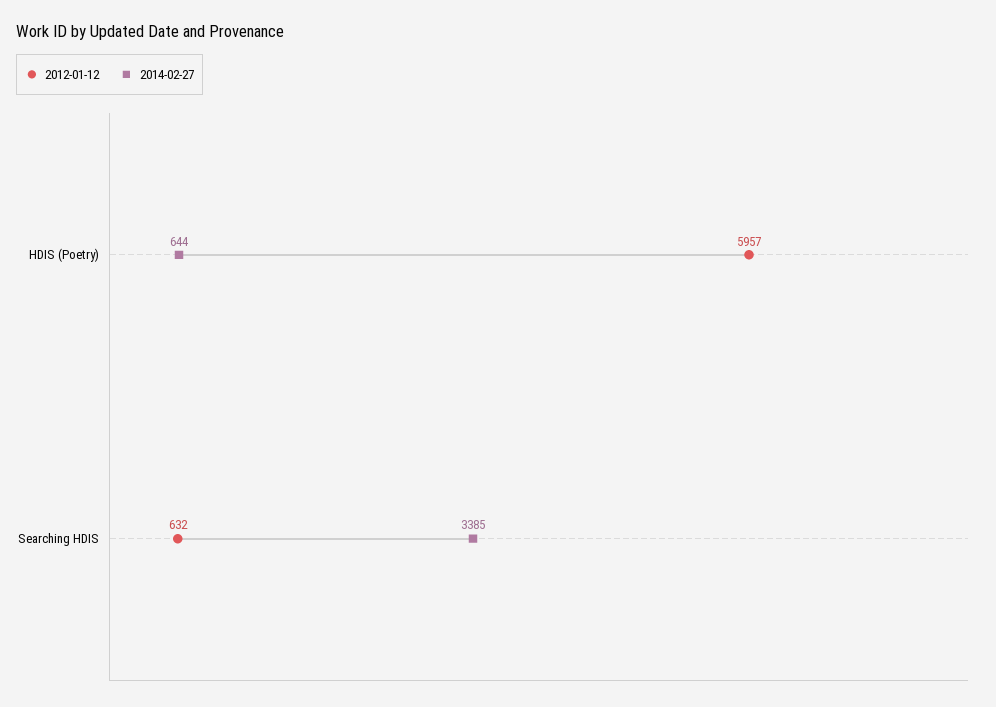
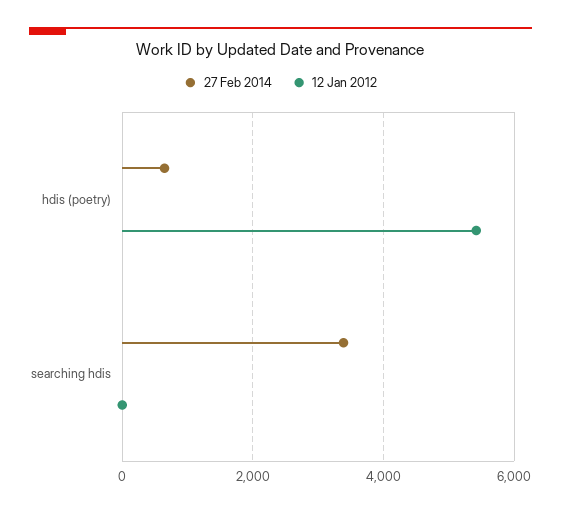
2012-01-12, HDIS (Poetry): 5957 -> 5400
2012-01-12, Searching HDIS: 632 -> 0

